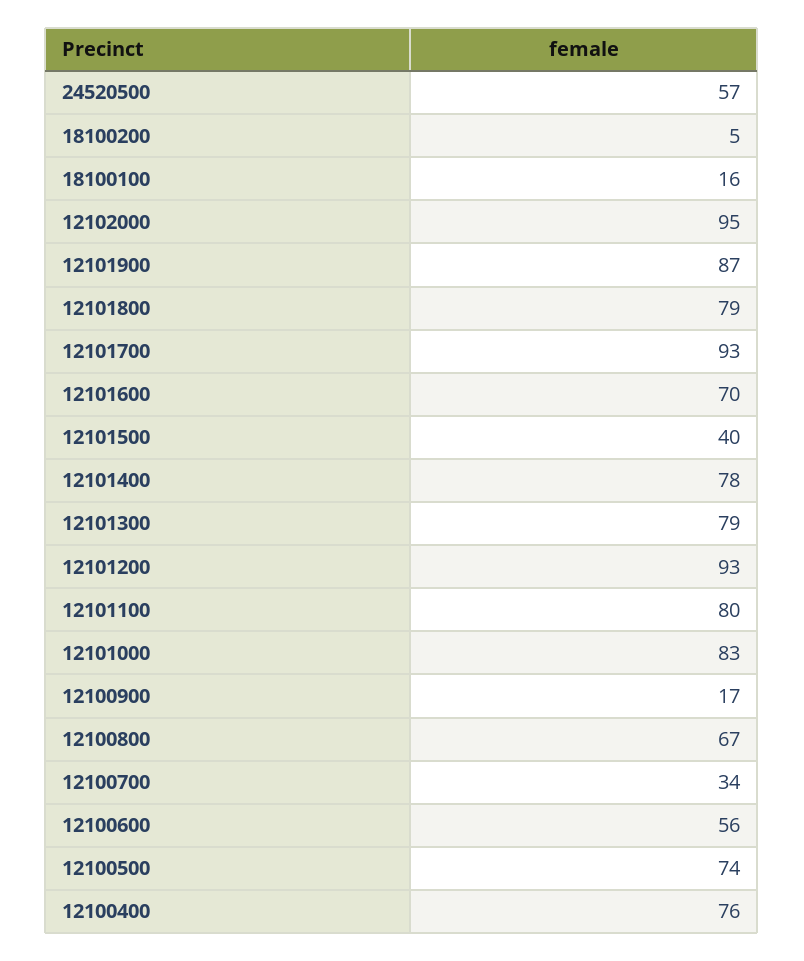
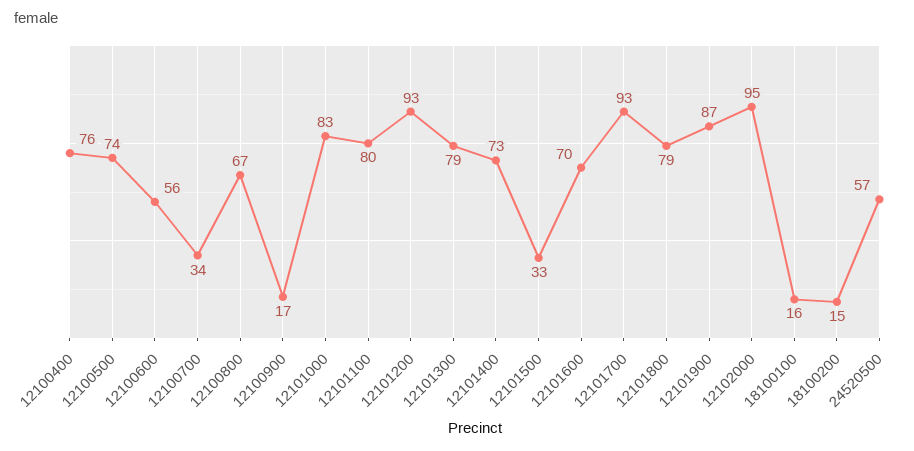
18100200: 5 -> 15
12101500: 40 -> 33
12101400: 78 -> 73

